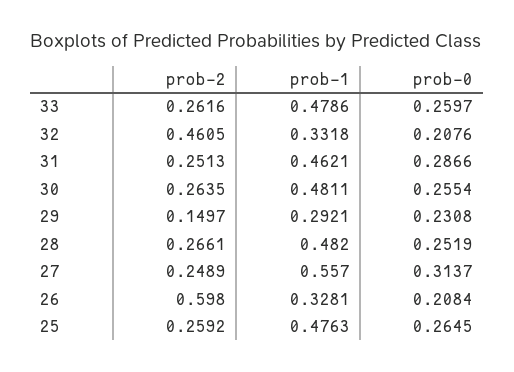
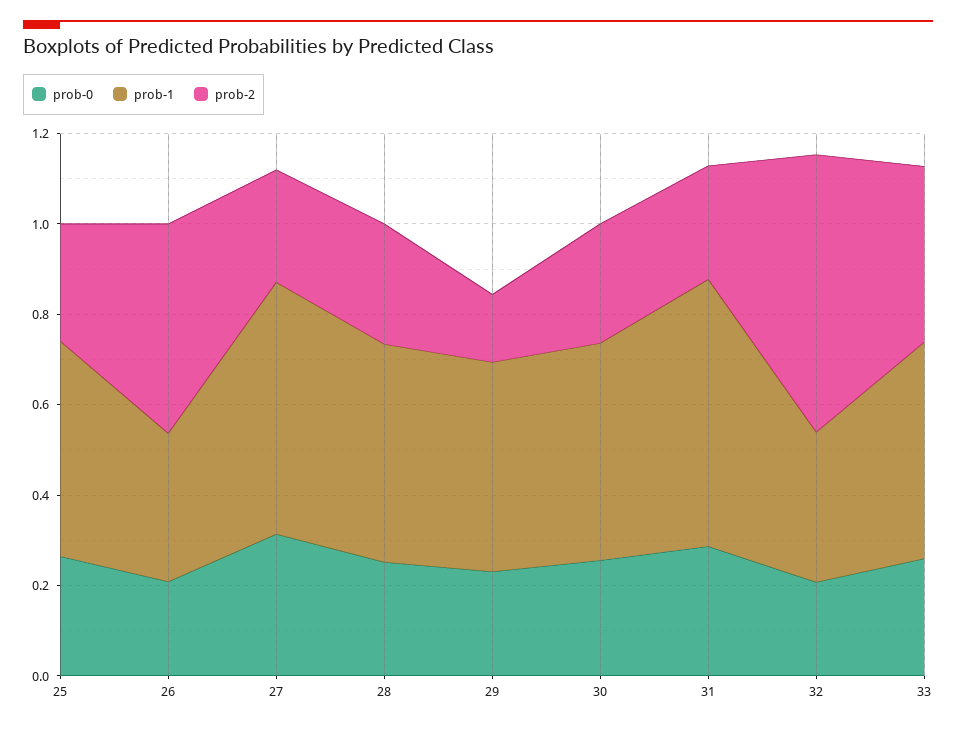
prob-2, 33: 0.2616 -> 0.4
prob-2, 32: 0.4605 -> 0.6
prob-1, 31: 0.4621 -> 0.6
prob-1, 29: 0.2921 -> 0.45
prob-2, 26: 0.598 -> 0.45

